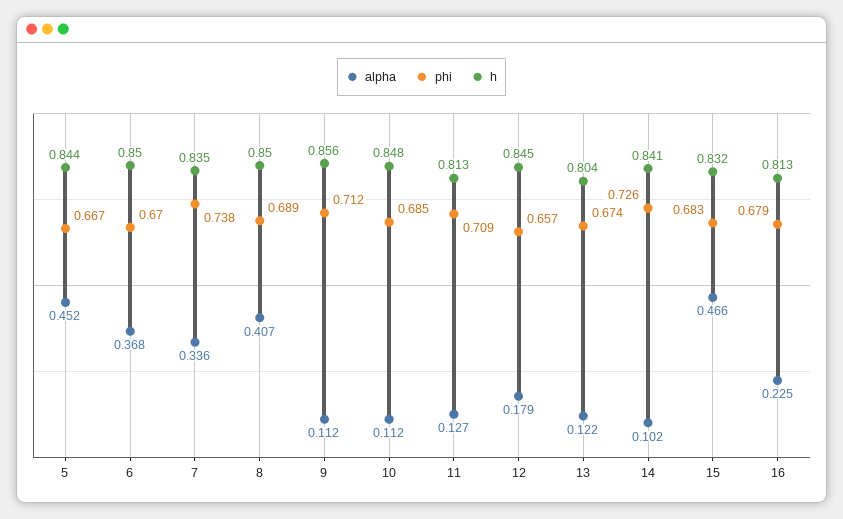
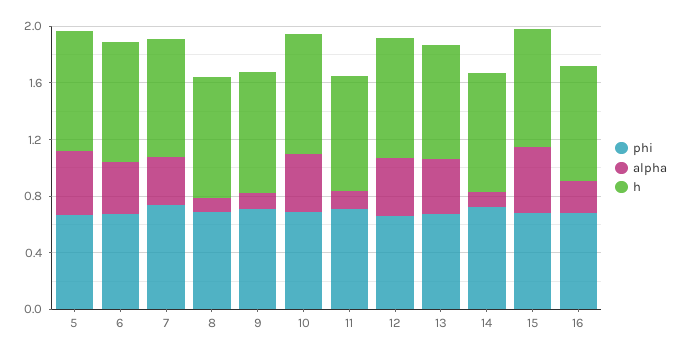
alpha, 8: 0.407 -> 0.1
alpha, 10: 0.112 -> 0.4
alpha, 12: 0.179 -> 0.4
alpha, 13: 0.122 -> 0.4

